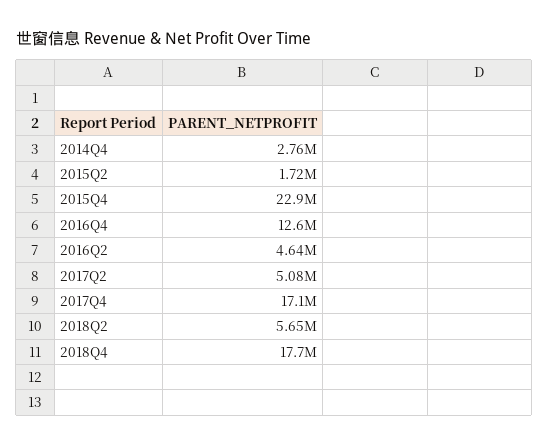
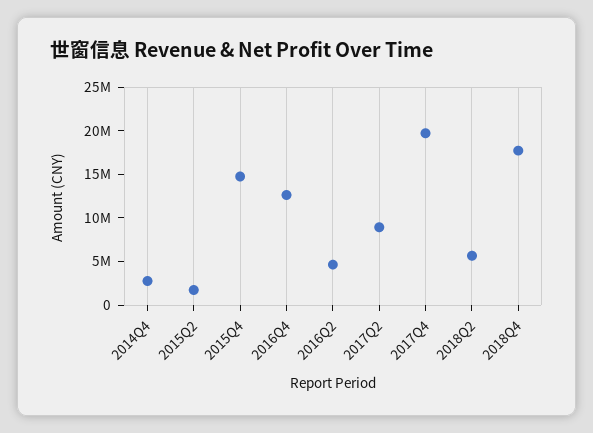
2015Q4: 22900000 -> 15000000
2017Q2: 5080000 -> 9000000
2017Q4: 17100000 -> 20000000

